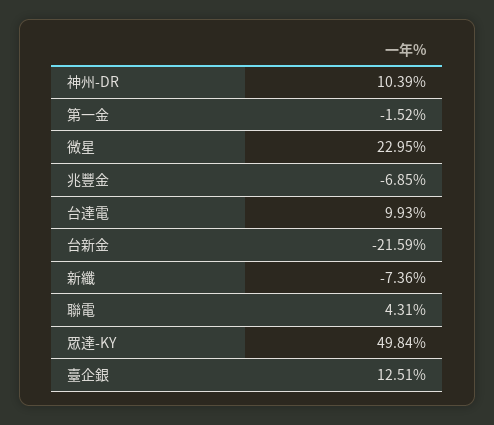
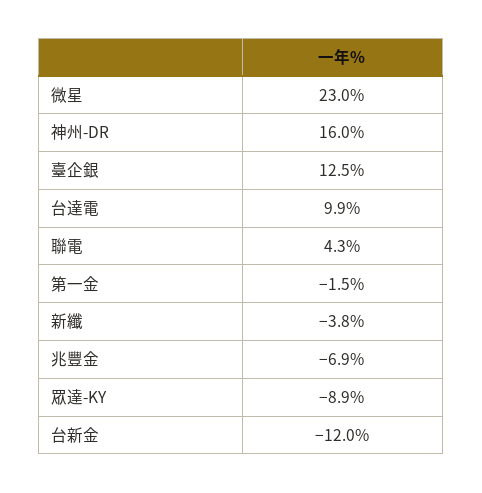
神州-DR: 10.39 -> 16
台新金: -21.59 -> -12
新纖: -7.36 -> -3.8
眾達-KY: 49.84 -> -8.9

